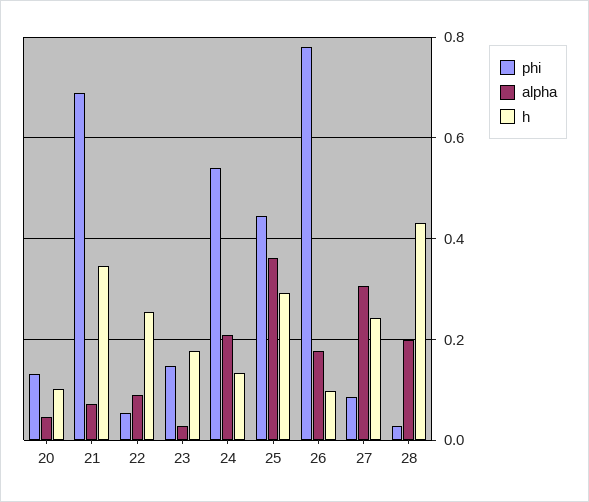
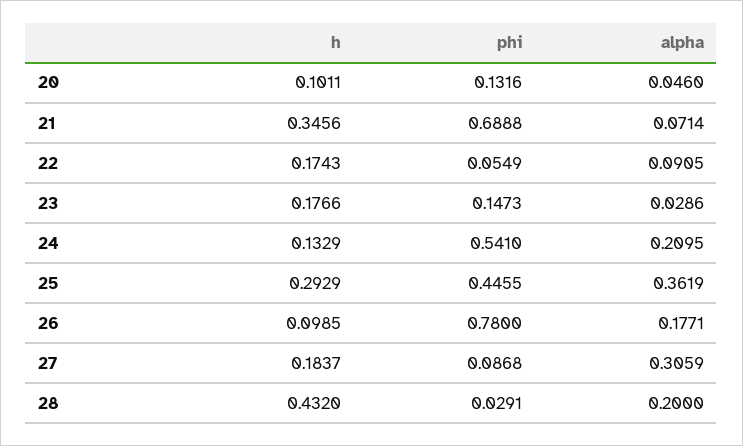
h, 22: 0.26 -> 0.1743
h, 27: 0.24 -> 0.1837

